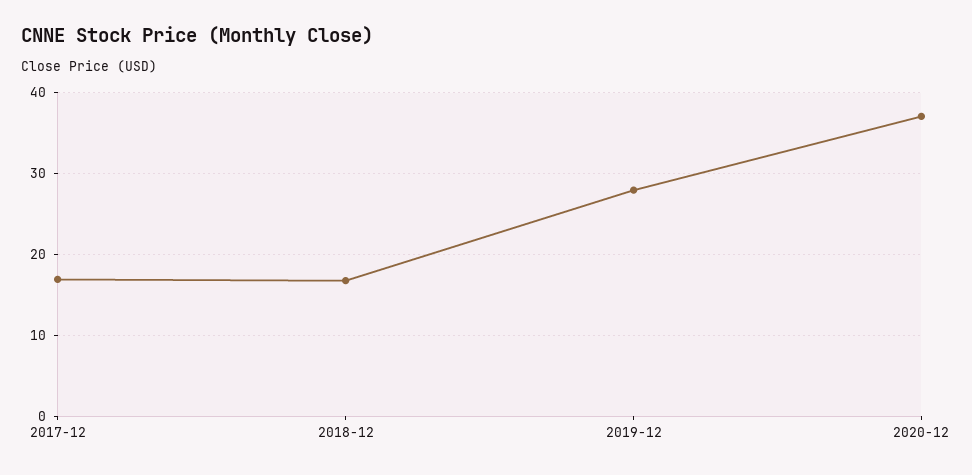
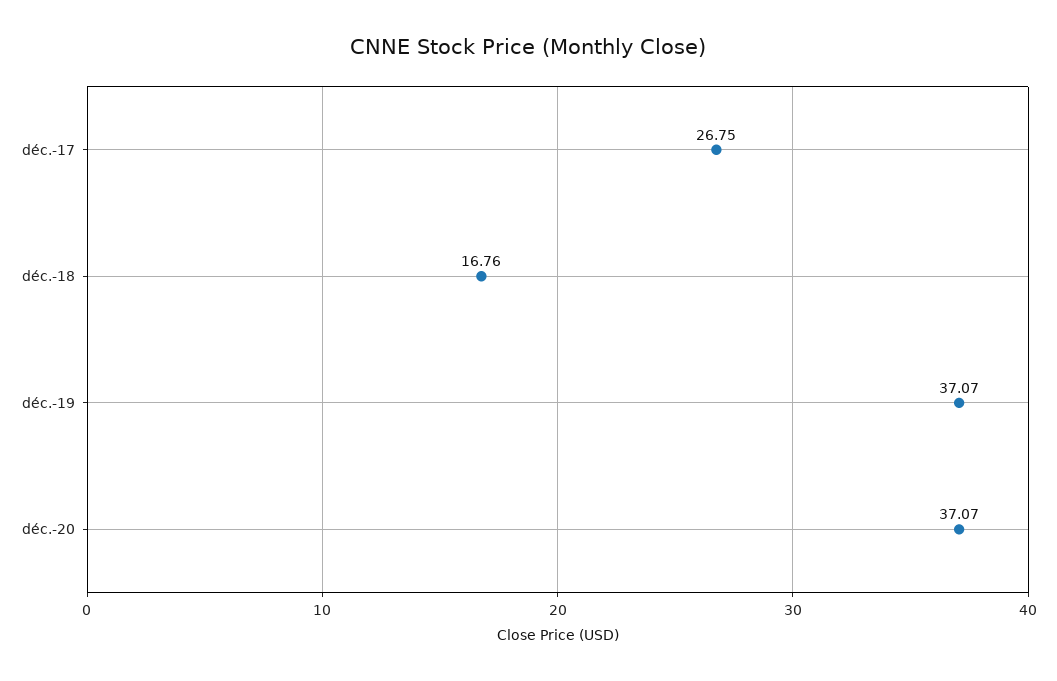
2017-12: 17 -> 26.75
2019-12: 28 -> 37.07

